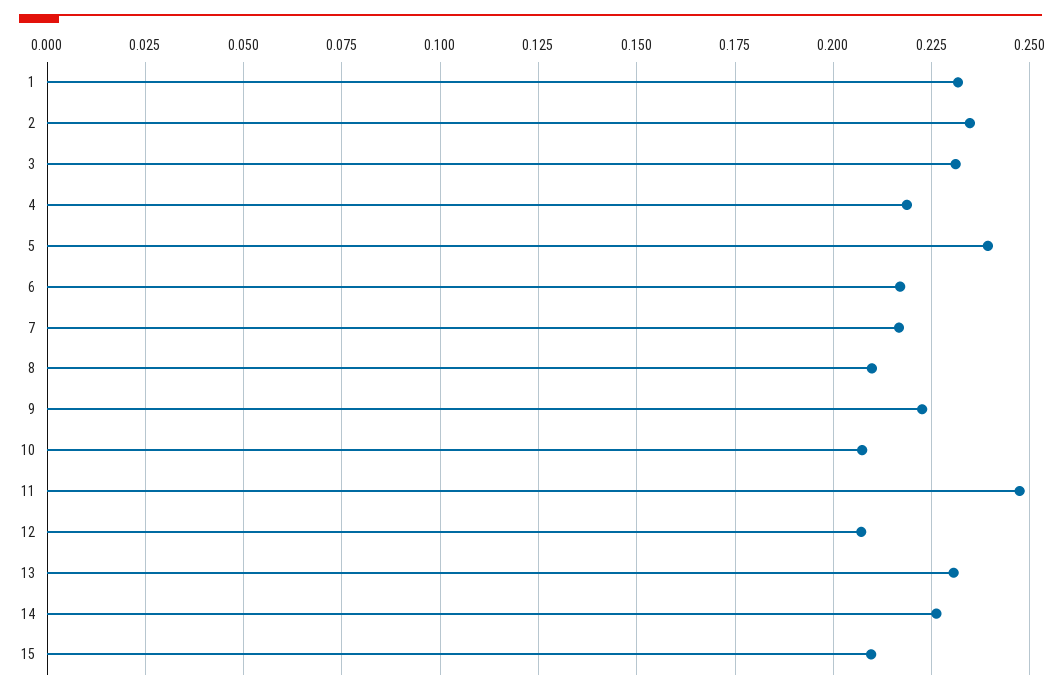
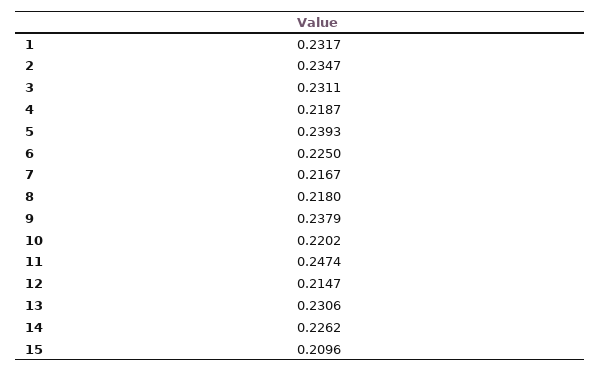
6: 0.2175 -> 0.225
8: 0.21 -> 0.218
9: 0.2225 -> 0.2379
10: 0.2075 -> 0.2202
12: 0.2075 -> 0.2147

